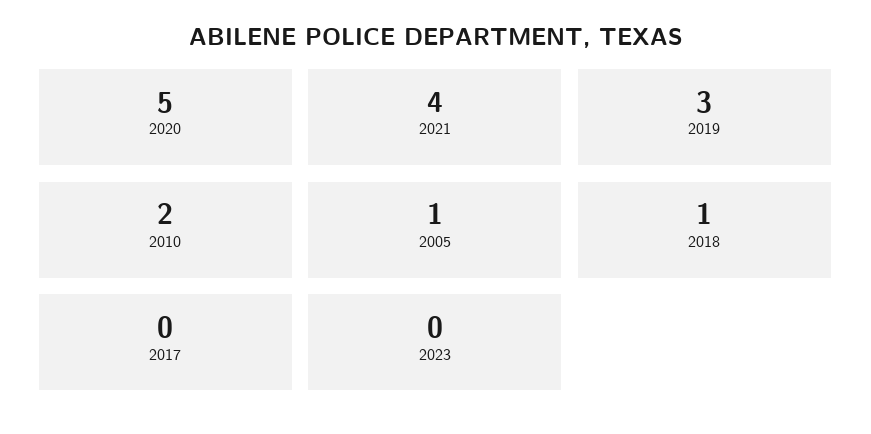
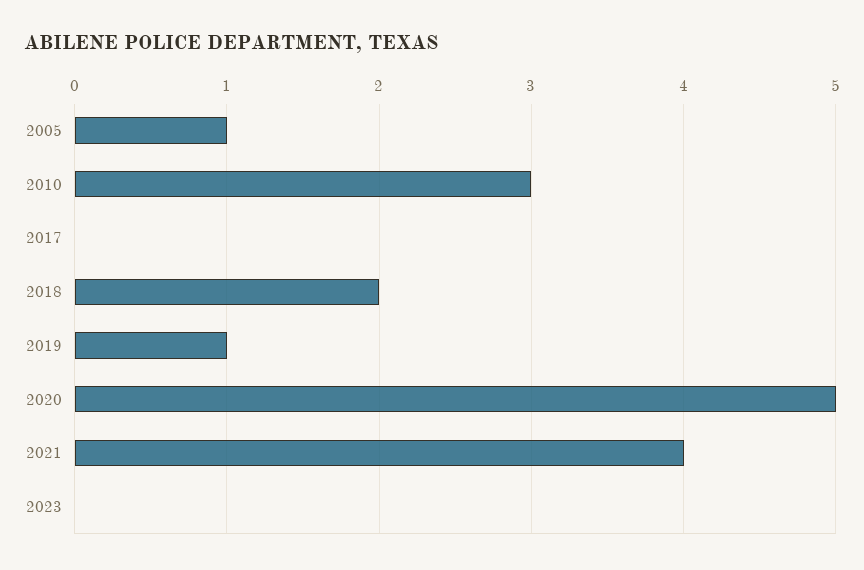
2019: 3 -> 1
2010: 2 -> 3
2018: 1 -> 2

